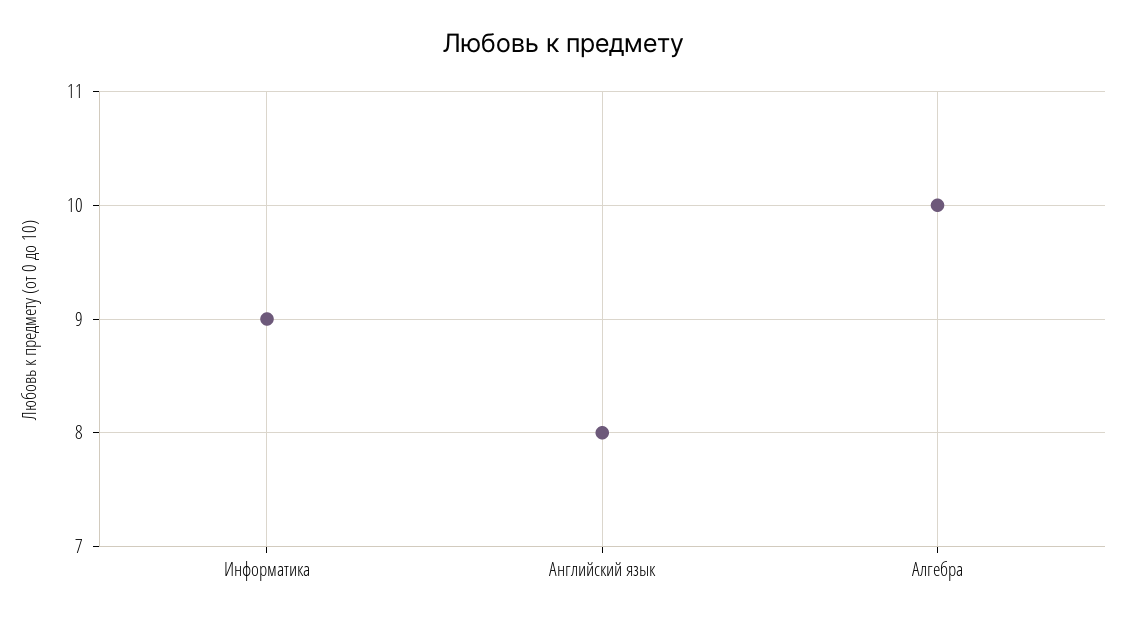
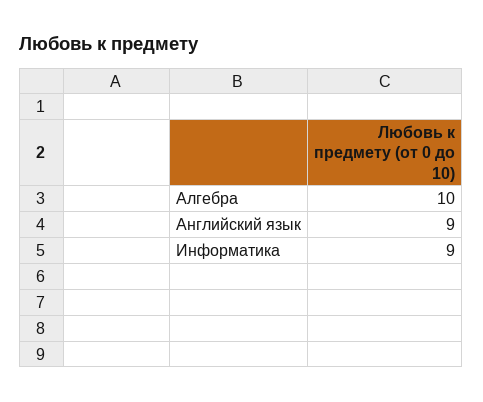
Английский язык: 8 -> 9

